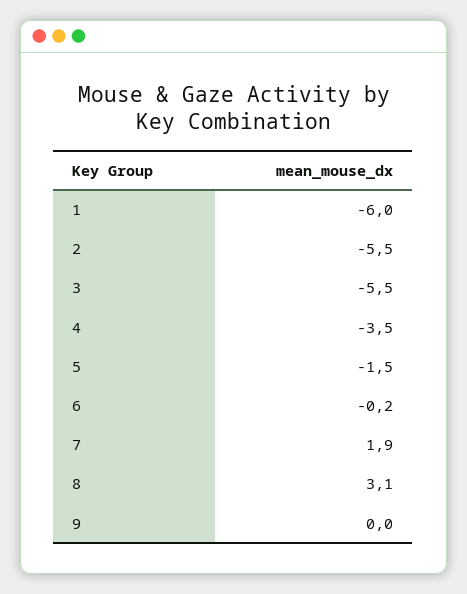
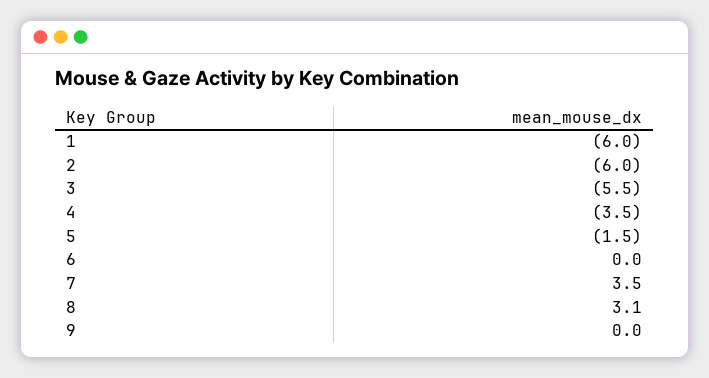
2: -5.5 -> -6
6: -0.2 -> 0
7: 1.9 -> 3.5

